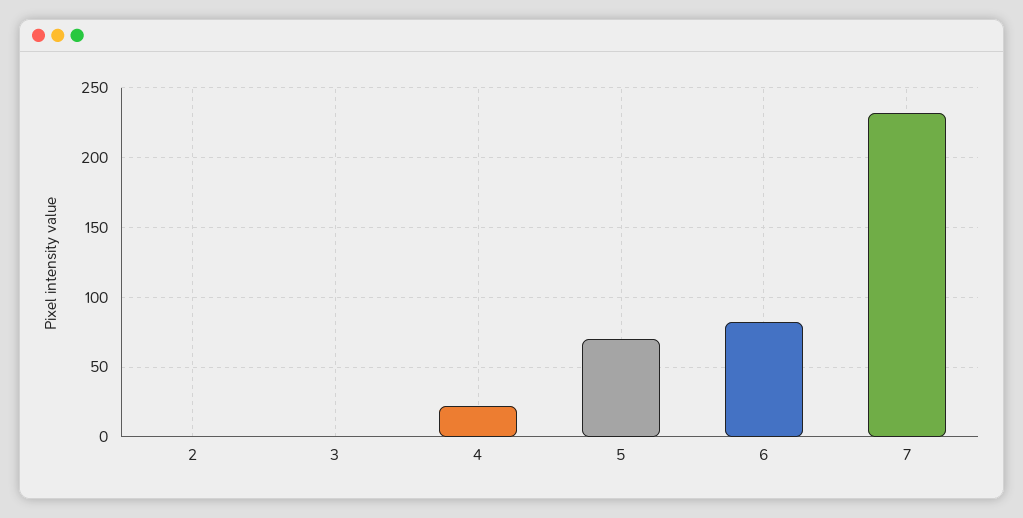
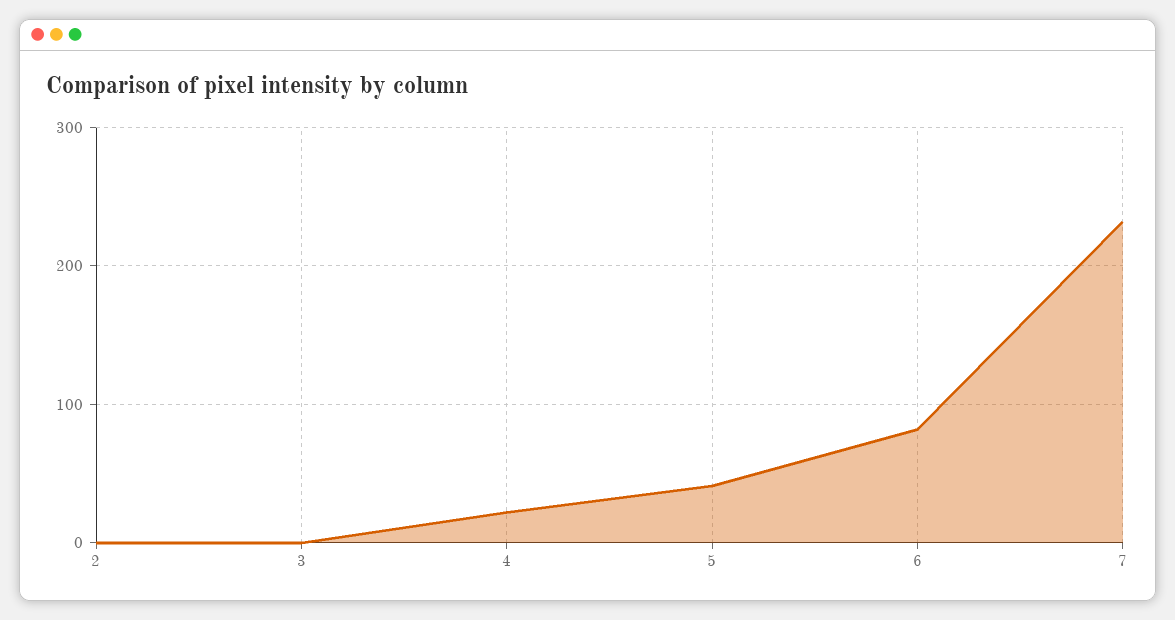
5: 70 -> 40

